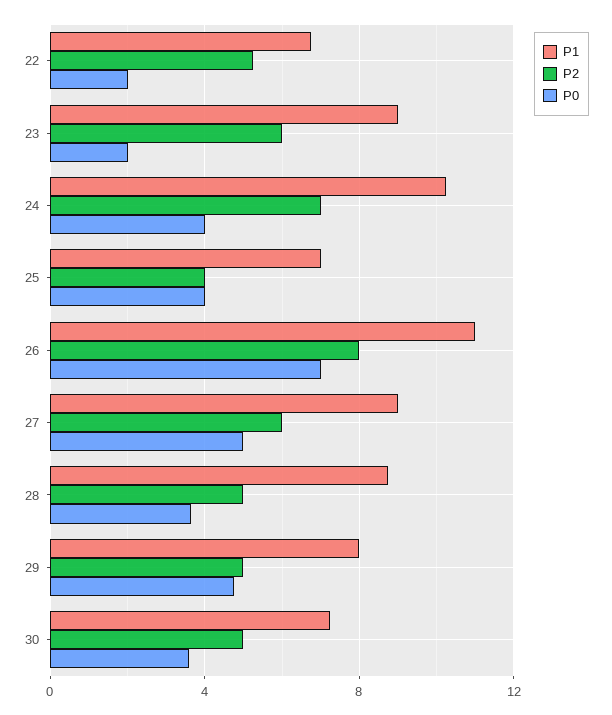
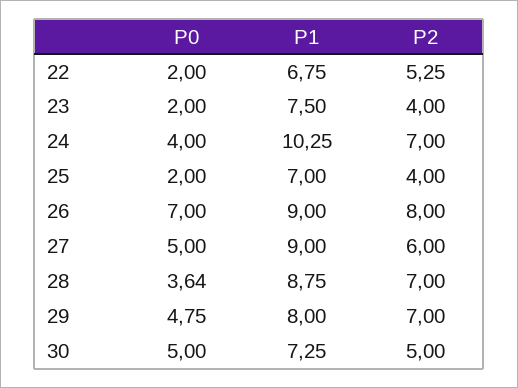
P1, 23: 9 -> 7.5
P2, 23: 6 -> 4
P0, 25: 4 -> 2
P1, 26: 11 -> 9
P2, 28: 5 -> 7
P2, 29: 5 -> 7
P0, 30: 3.5 -> 5

